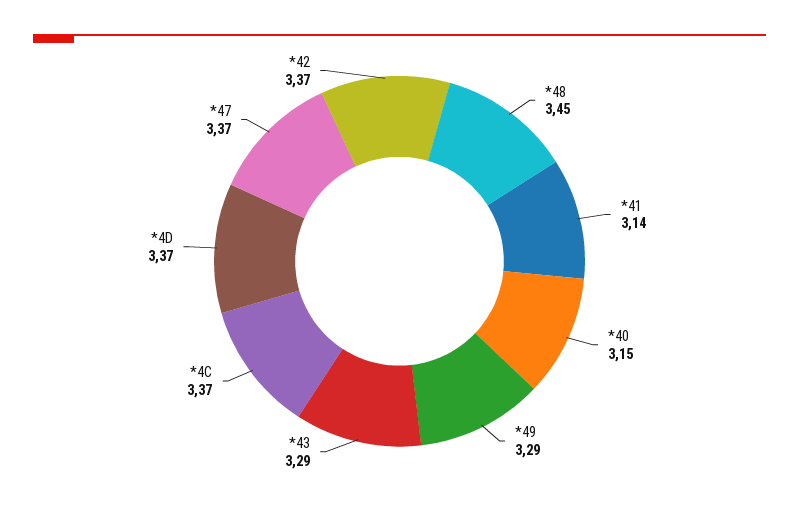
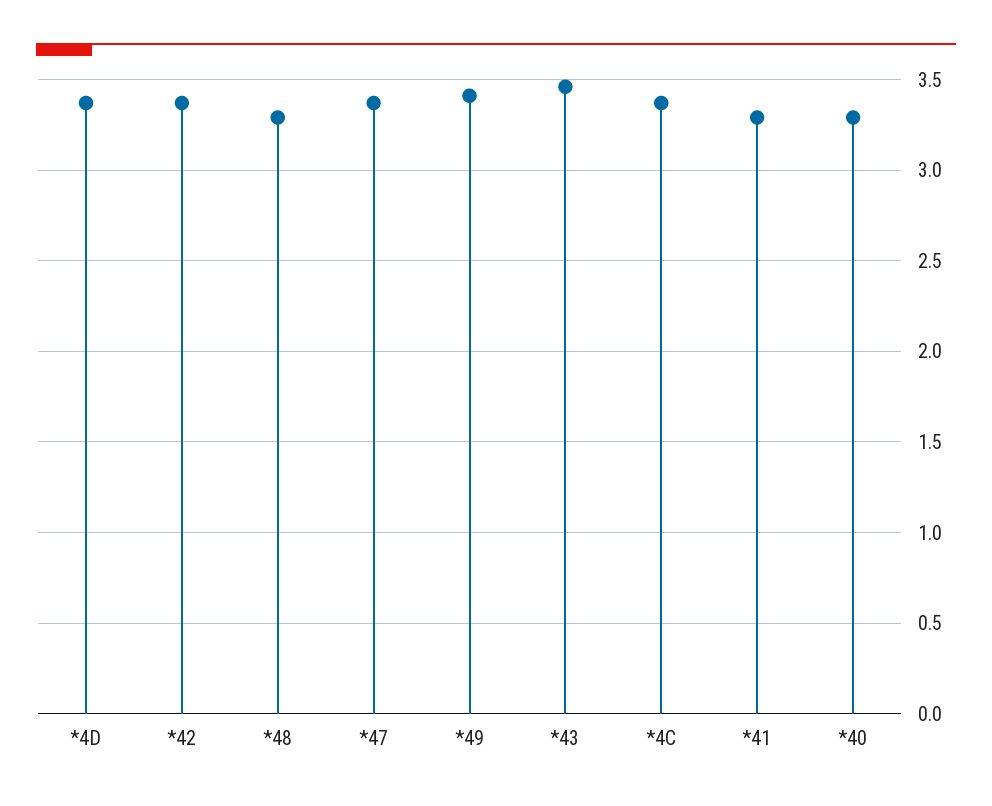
*48: 3.45 -> 3.3
*41: 3.14 -> 3.3
*40: 3.15 -> 3.3
*49: 3.29 -> 3.4
*43: 3.29 -> 3.45

